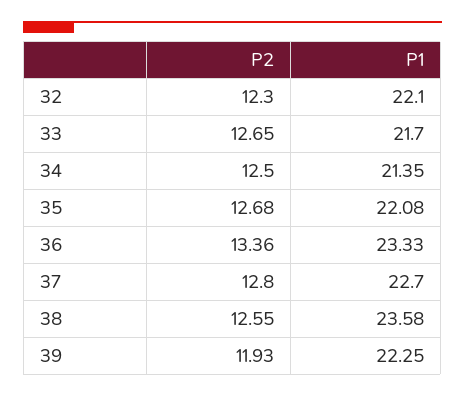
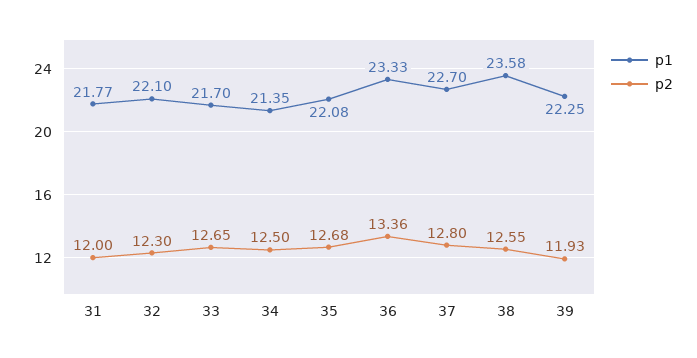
P1, 31: none -> 21.77
P2, 31: none -> 12

